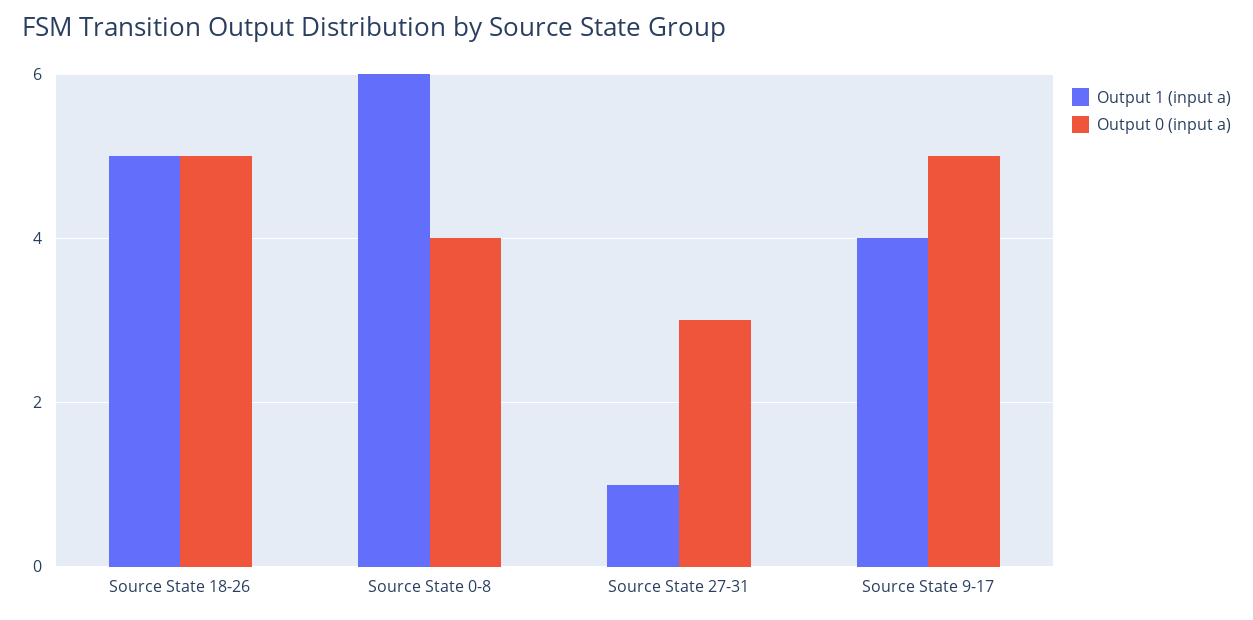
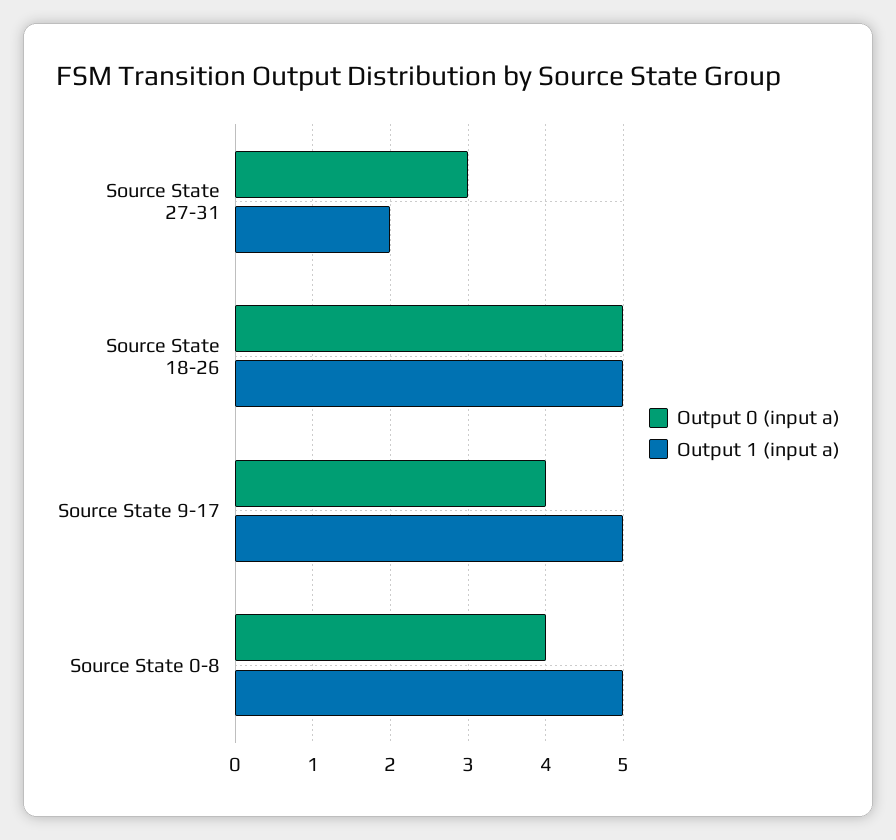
Output 1 (input a), Source State 0-8: 6 -> 5
Output 1 (input a), Source State 27-31: 1 -> 2
Output 1 (input a), Source State 9-17: 4 -> 5
Output 0 (input a), Source State 9-17: 5 -> 4

